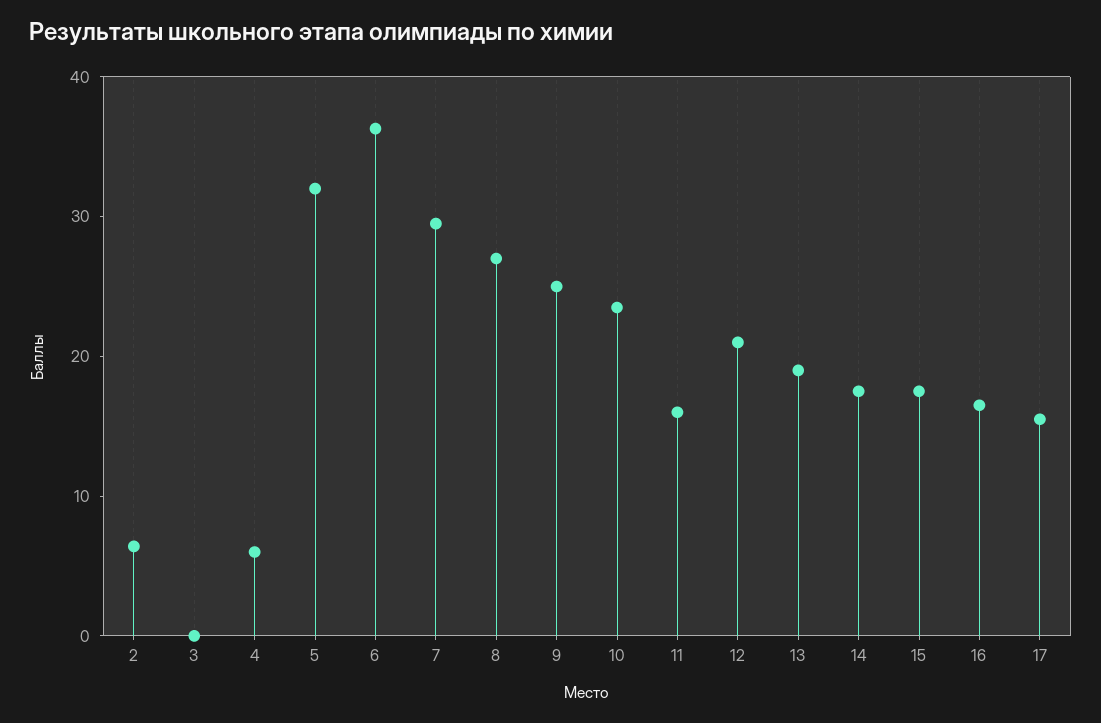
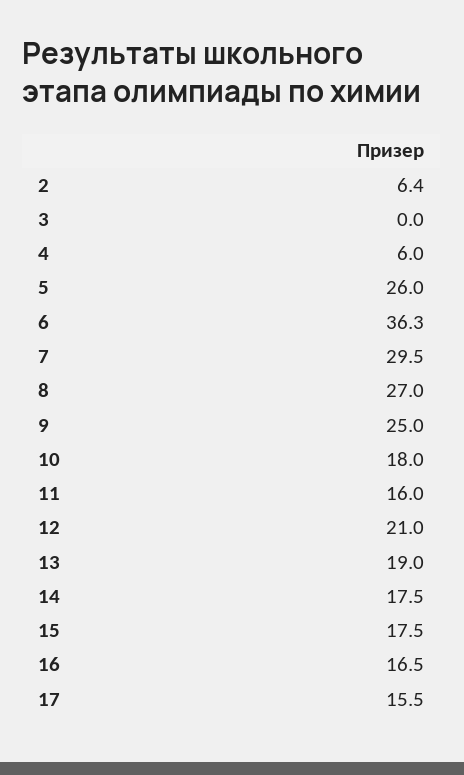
5: 32 -> 26
10: 24 -> 18

